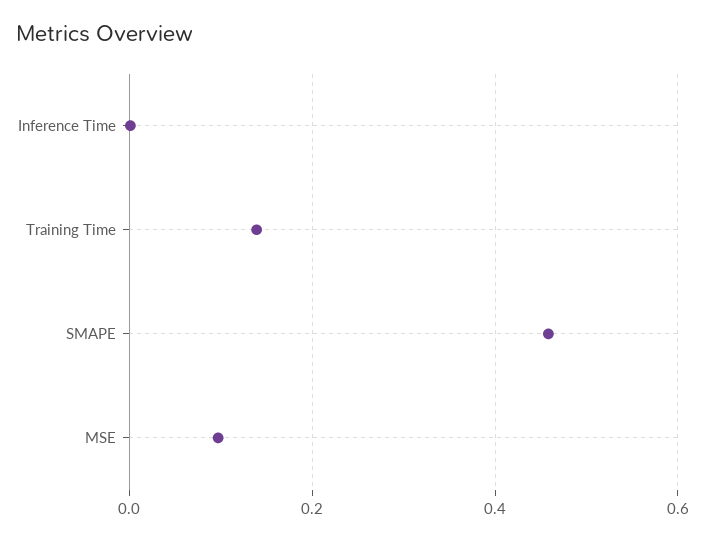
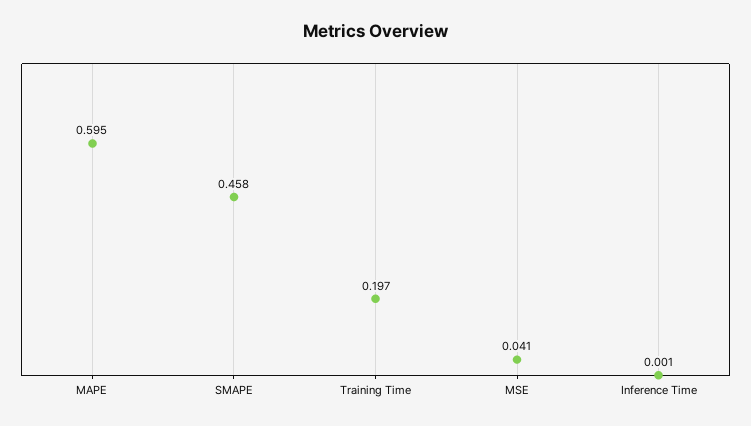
Training Time: 0.14 -> 0.197
MSE: 0.1 -> 0.041
MAPE: none -> 0.595

